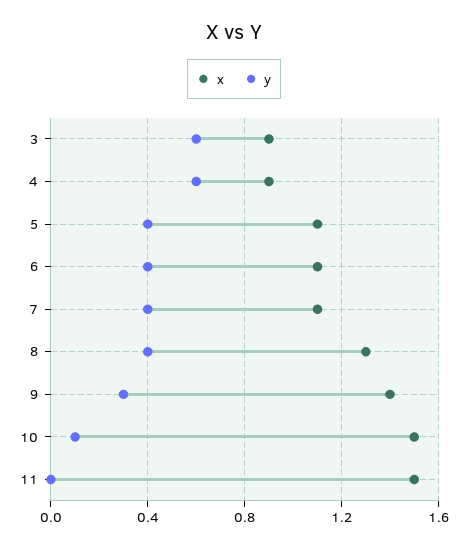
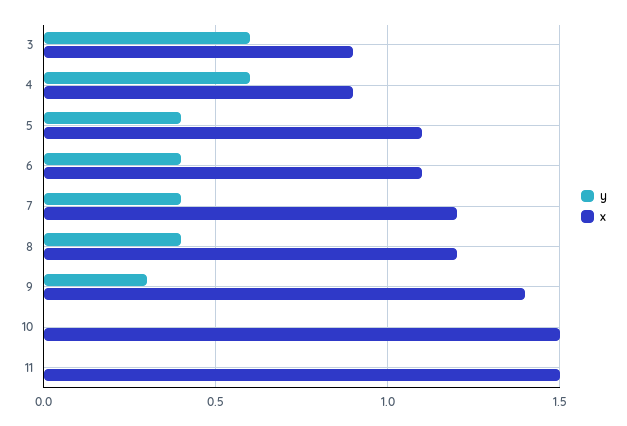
x, 7: 1.1 -> 1.2
x, 8: 1.3 -> 1.2
y, 10: 0.1 -> 0

